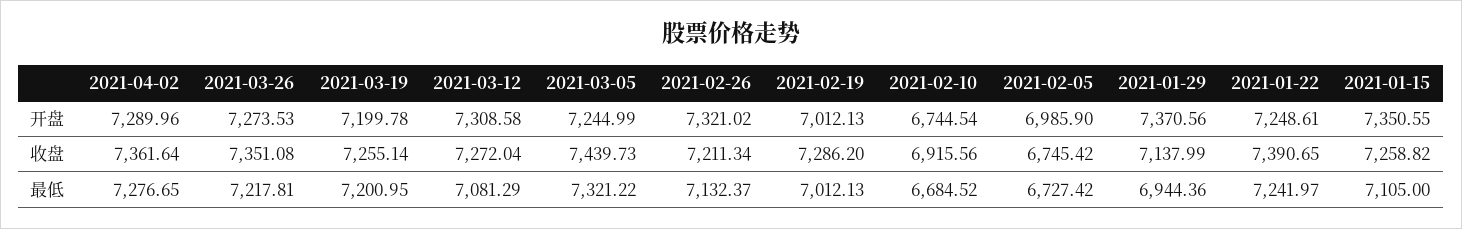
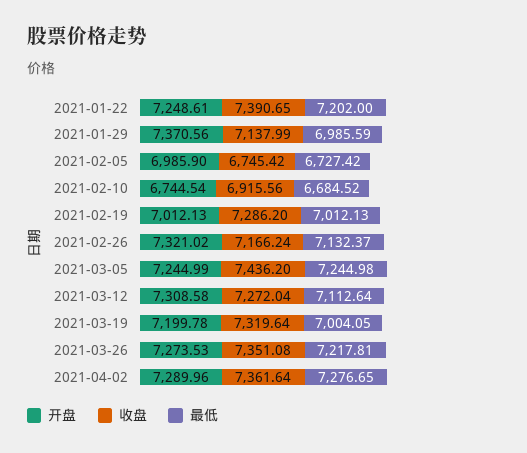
开盘, 2021-01-15: 7350.55 -> none
收盘, 2021-03-19: 7255.14 -> 7319.64
收盘, 2021-03-05: 7439.73 -> 7436.2
收盘, 2021-02-26: 7211.34 -> 7166.24
收盘, 2021-01-15: 7258.82 -> none
最低, 2021-03-19: 7200.95 -> 7004.05
最低, 2021-03-12: 7081.29 -> 7112.64
最低, 2021-03-05: 7321.22 -> 7244.98
最低, 2021-01-29: 6944.36 -> 6985.59
最低, 2021-01-22: 7241.97 -> 7202
最低, 2021-01-15: 7105 -> none

